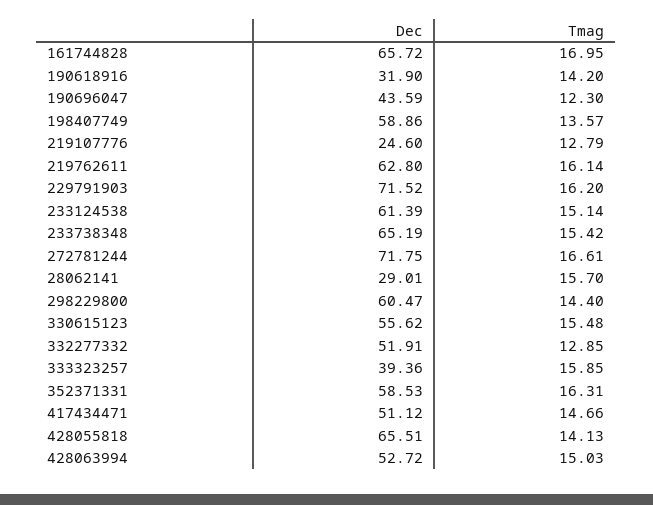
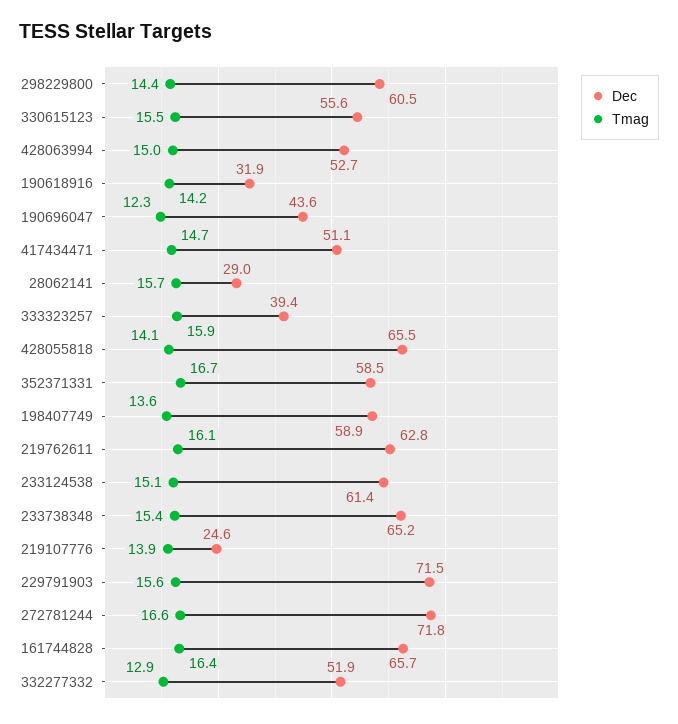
Tmag, 161744828: 16.95 -> 16.4
Tmag, 219107776: 12.79 -> 13.9
Tmag, 229791903: 16.2 -> 15.6
Tmag, 352371331: 16.31 -> 16.7

